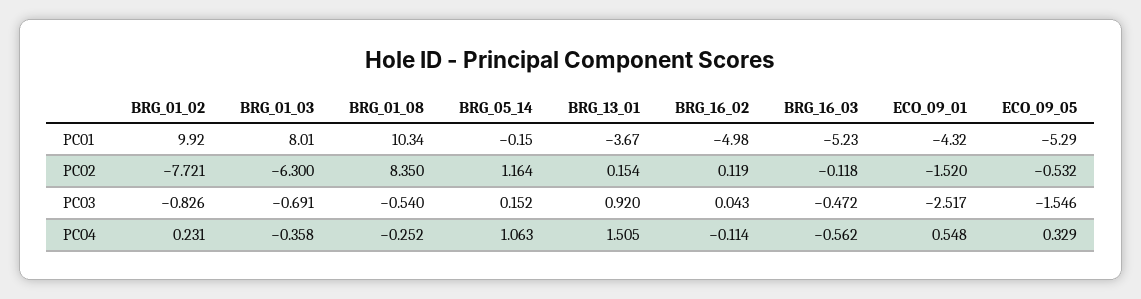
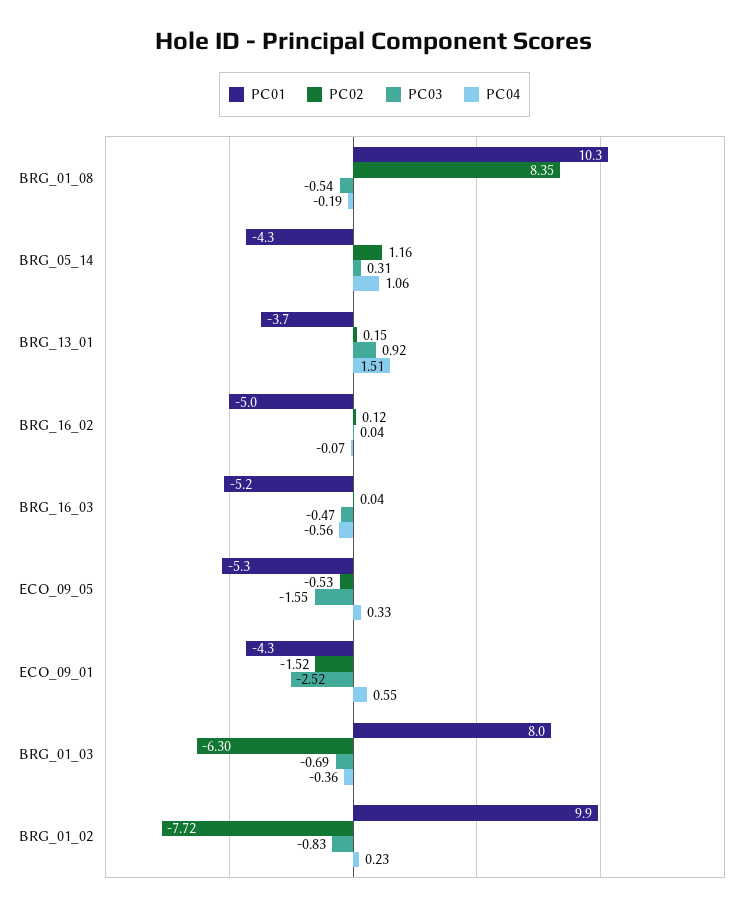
PC01, BRG_05_14: -0.15 -> -4.3
PC02, BRG_16_03: -0.118 -> 0.04
PC03, BRG_05_14: 0.152 -> 0.31
PC04, BRG_01_08: -0.252 -> -0.19
PC04, BRG_16_02: -0.114 -> -0.07

